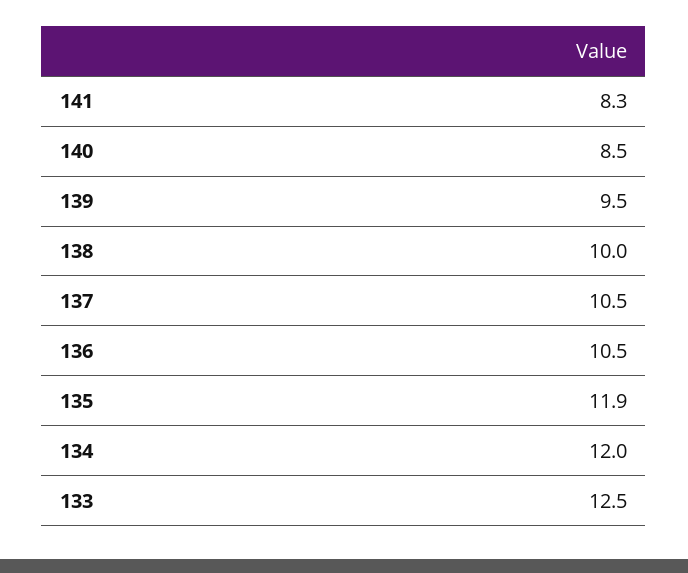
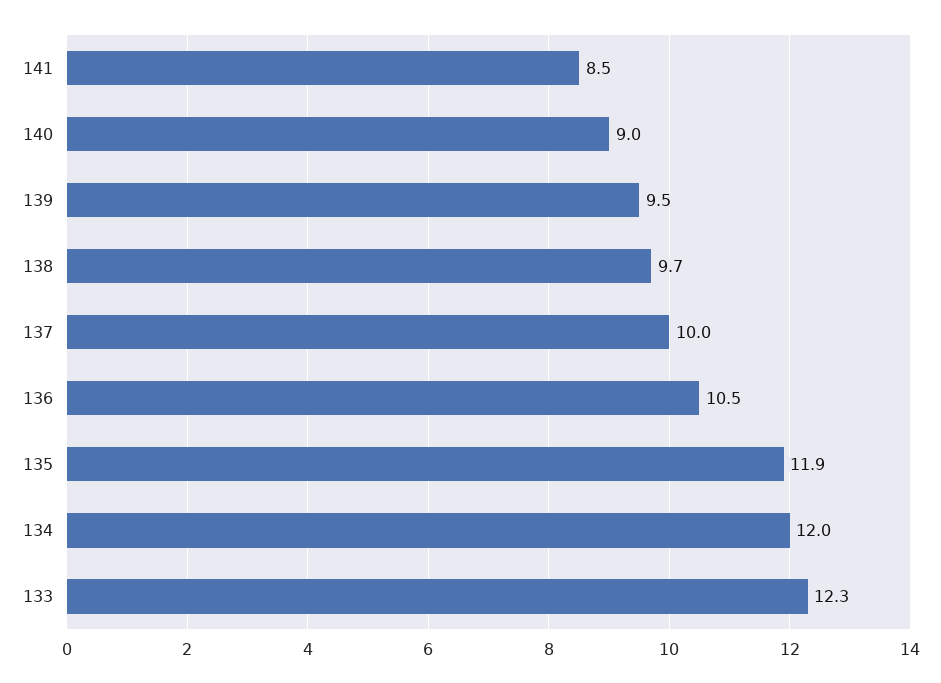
141: 8.3 -> 8.5
140: 8.5 -> 9
138: 10 -> 9.7
137: 10.5 -> 10
133: 12.5 -> 12.3

